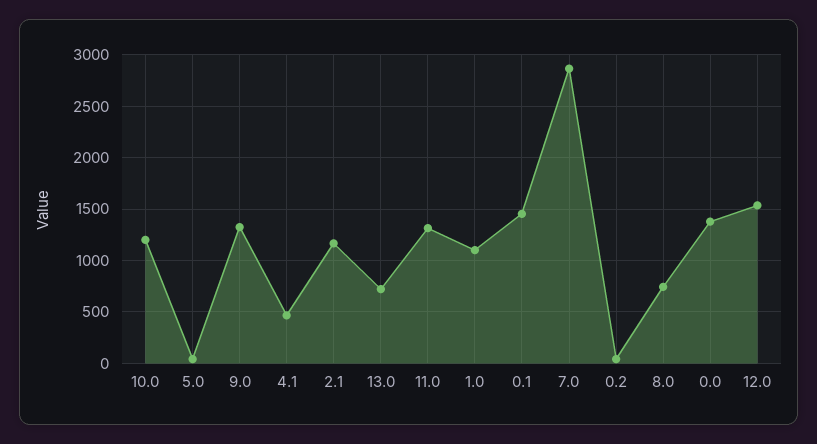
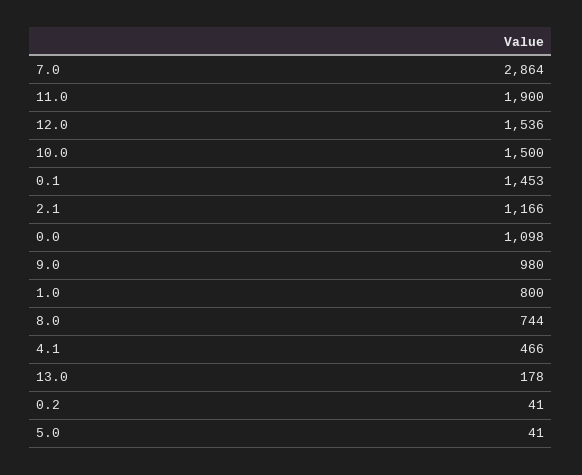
10.0: 1200 -> 1500
9.0: 1300 -> 980
13.0: 700 -> 178
11.0: 1300 -> 1900
1.0: 1100 -> 800
0.0: 1400 -> 1098

